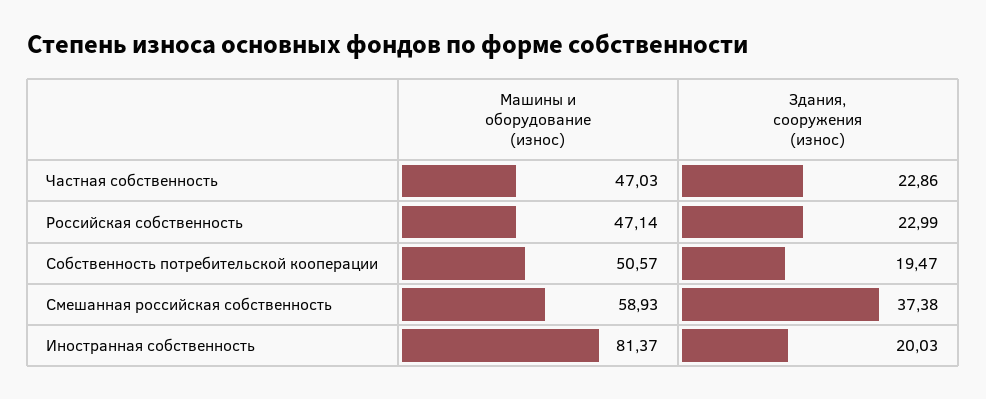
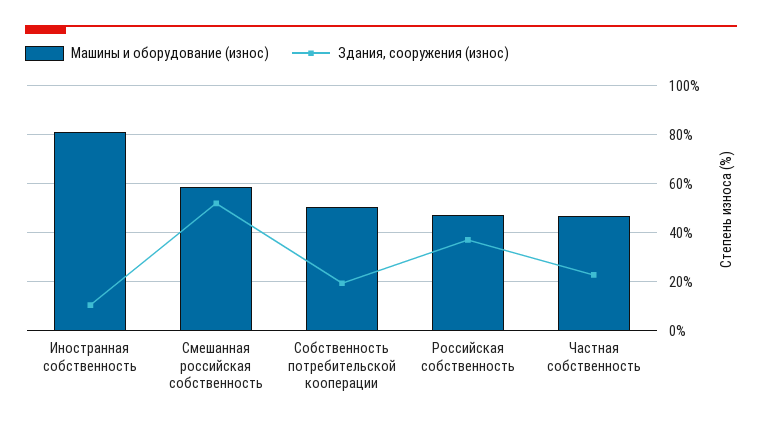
Здания, сооружения (износ), Российская собственность: 22.99 -> 37.5
Здания, сооружения (износ), Смешанная российская собственность: 37.38 -> 52.5
Здания, сооружения (износ), Иностранная собственность: 20.03 -> 10

